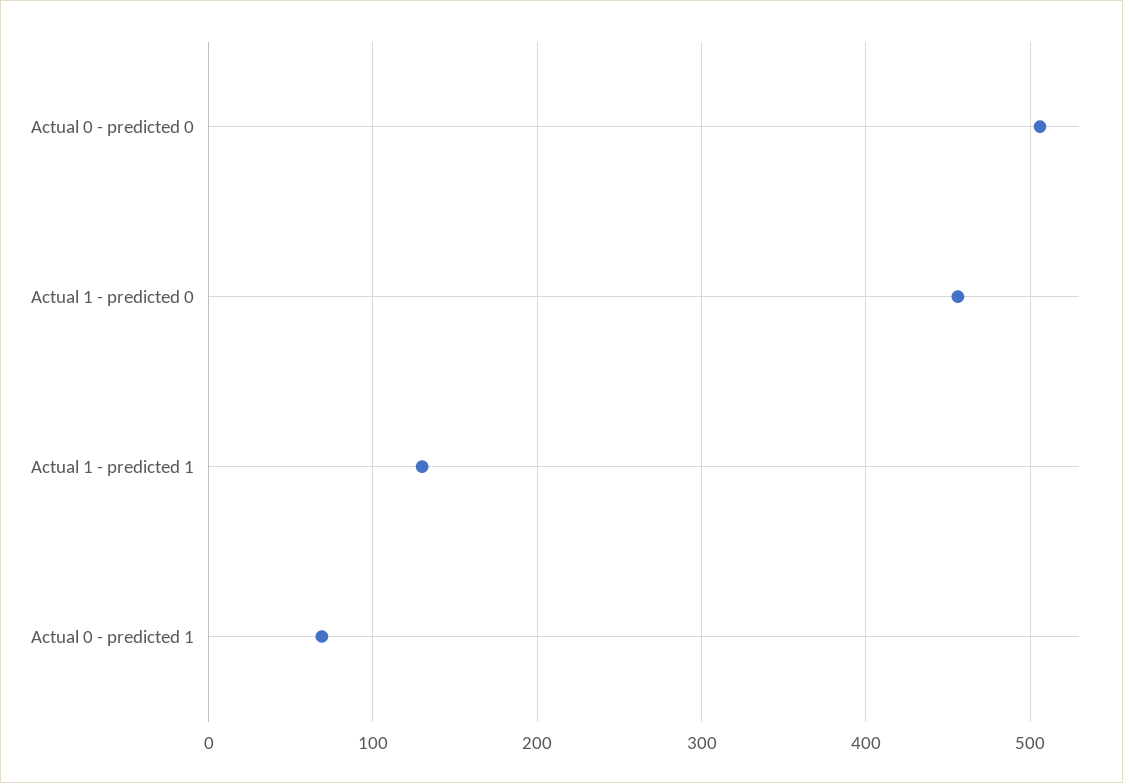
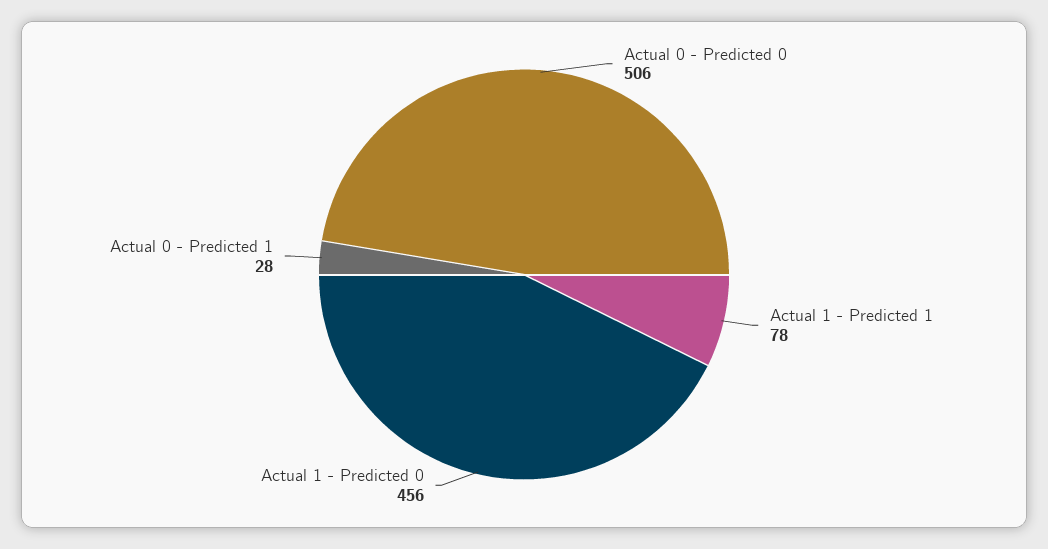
Actual 1 - predicted 1: 130 -> 78
Actual 0 - predicted 1: 70 -> 28

